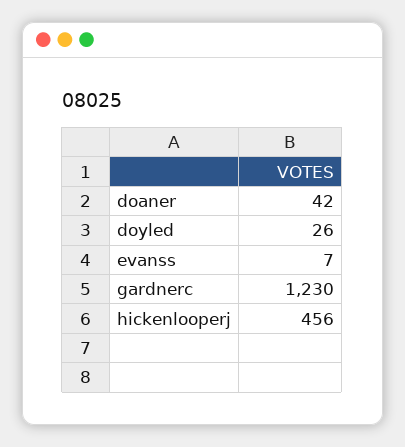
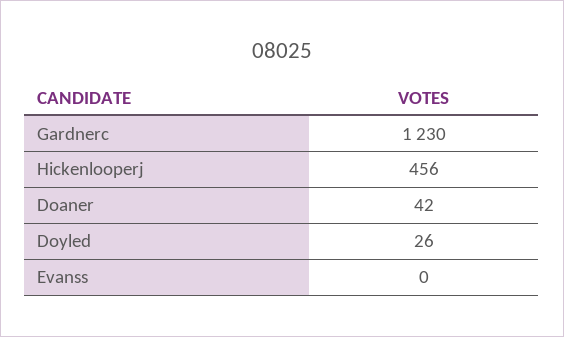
evanss: 7 -> 0

